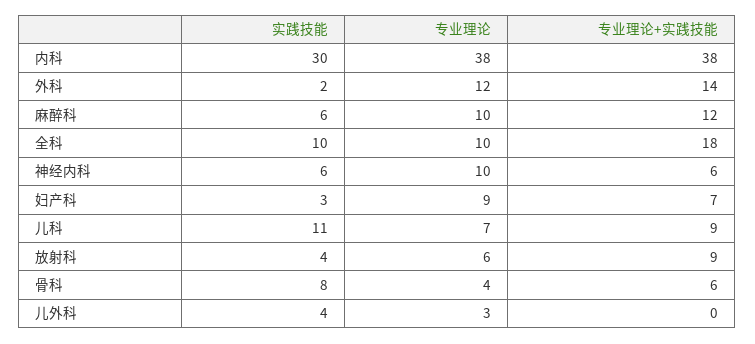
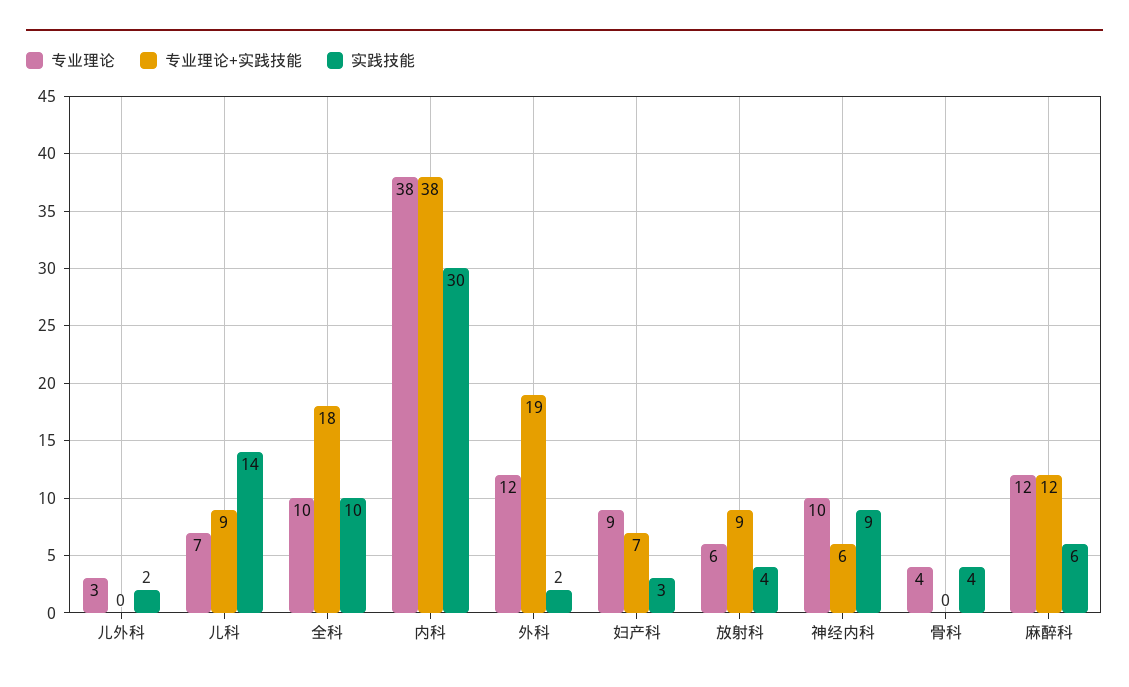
专业理论+实践技能, 外科: 14 -> 19
专业理论, 麻醉科: 10 -> 12
实践技能, 神经内科: 6 -> 9
实践技能, 儿科: 11 -> 14
实践技能, 骨科: 8 -> 4
专业理论+实践技能, 骨科: 6 -> 0
实践技能, 儿外科: 4 -> 2

